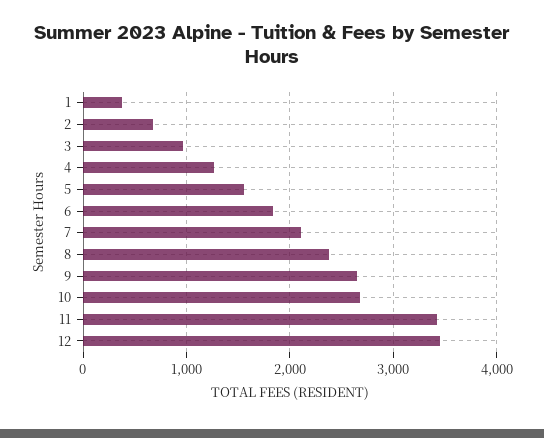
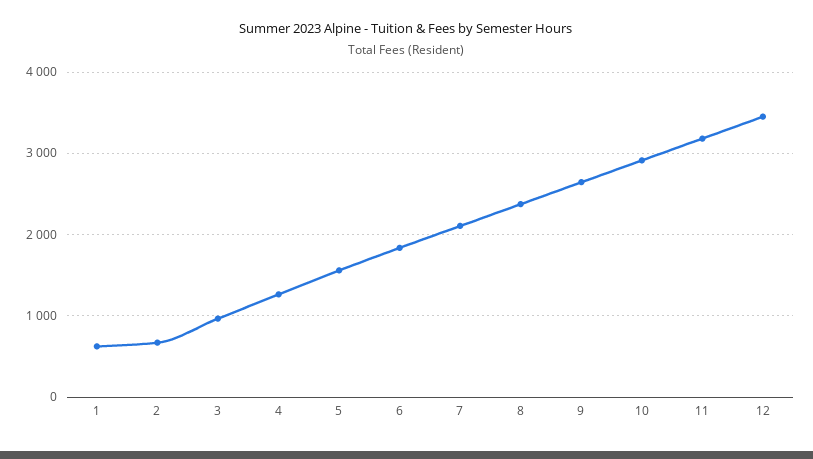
1: 400 -> 600
10: 2700 -> 2900
11: 3400 -> 3200

